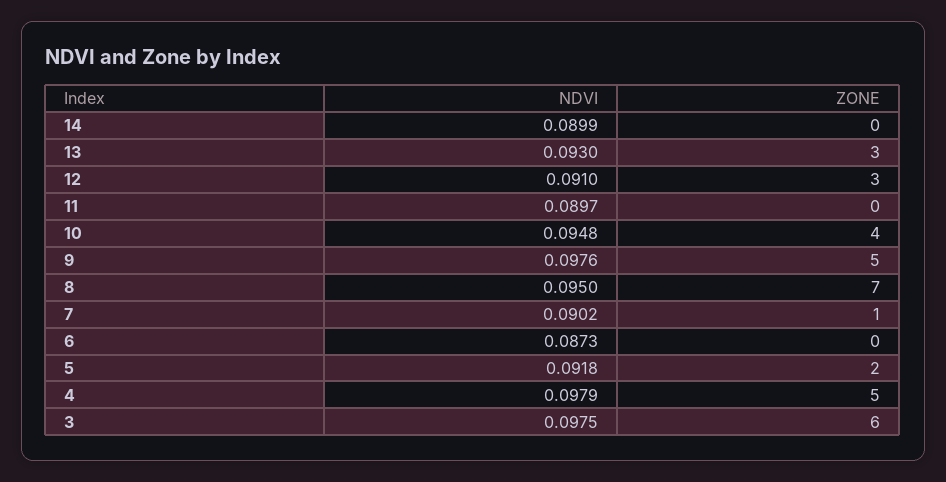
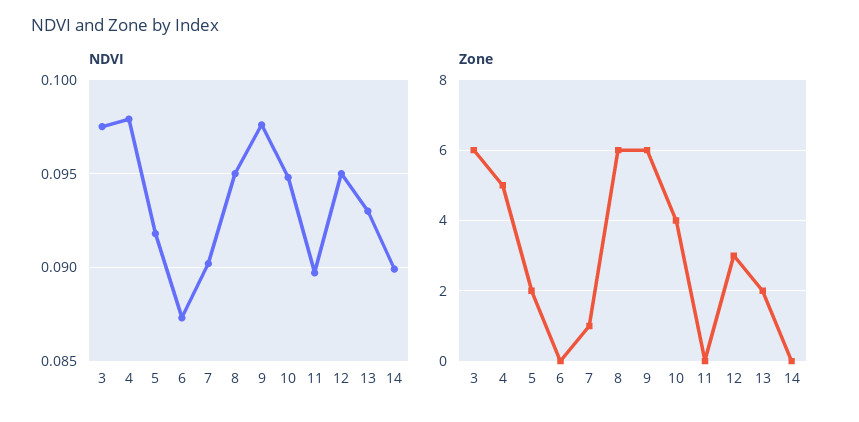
ZONE, 13: 3 -> 2
NDVI, 12: 0.091 -> 0.095
ZONE, 9: 5 -> 6
ZONE, 8: 7 -> 6

